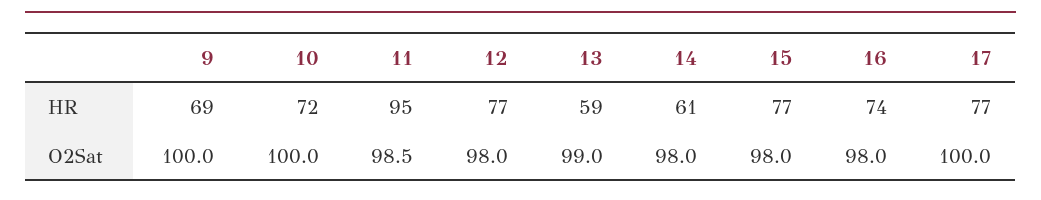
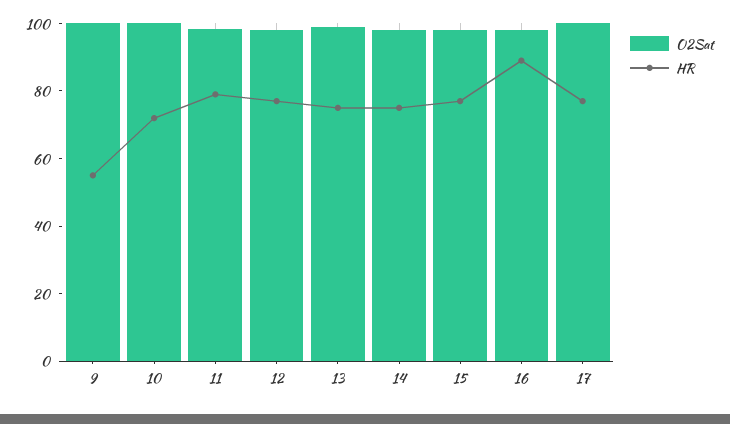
HR, 9: 69 -> 55
HR, 11: 95 -> 80
HR, 13: 59 -> 75
HR, 14: 61 -> 75
HR, 16: 74 -> 90

